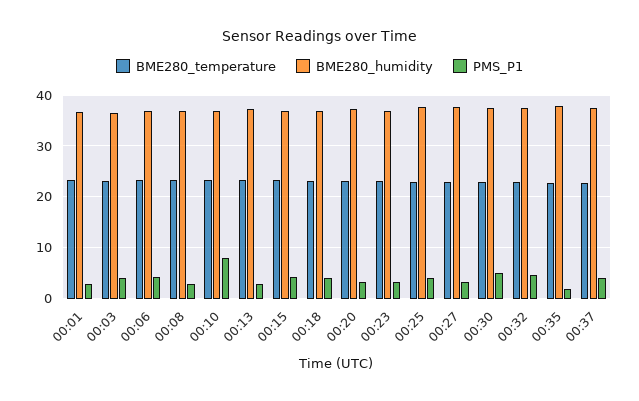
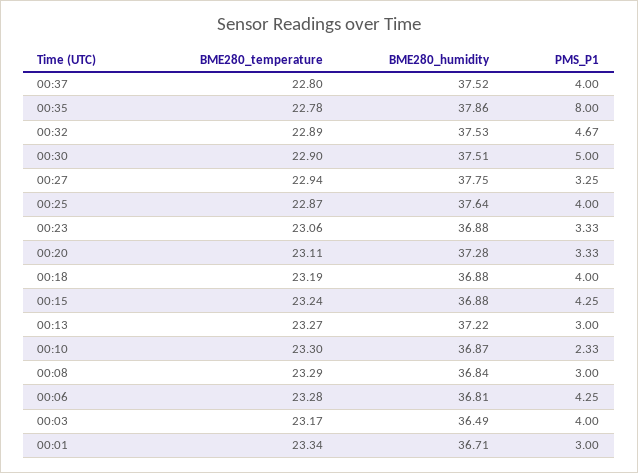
PMS_P1, 00:10: 8 -> 2.33
PMS_P1, 00:35: 2 -> 8

